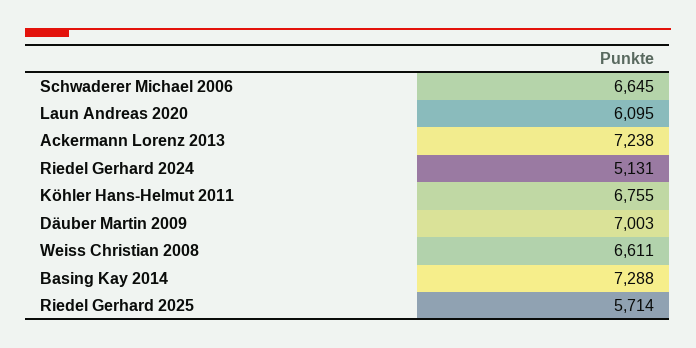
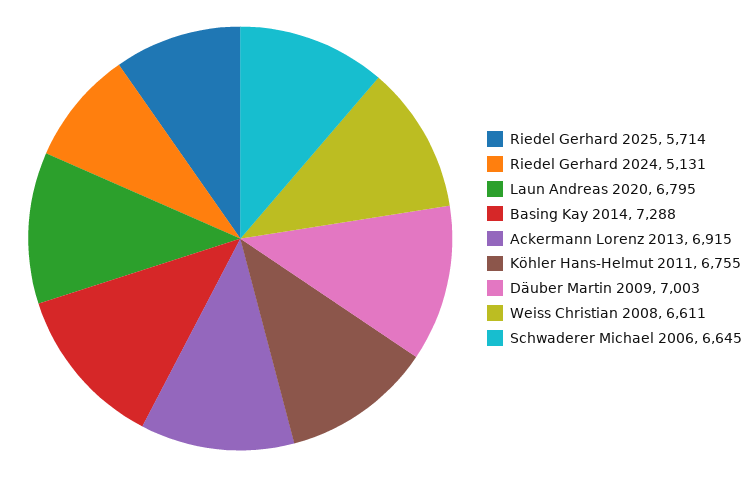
Laun Andreas 2020: 6095 -> 6795
Ackermann Lorenz 2013: 7238 -> 6915

